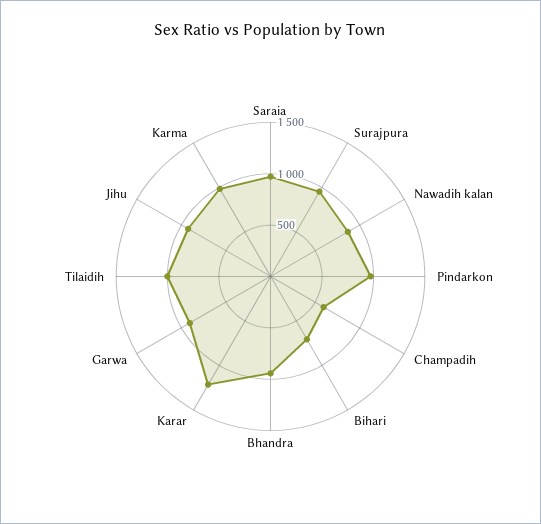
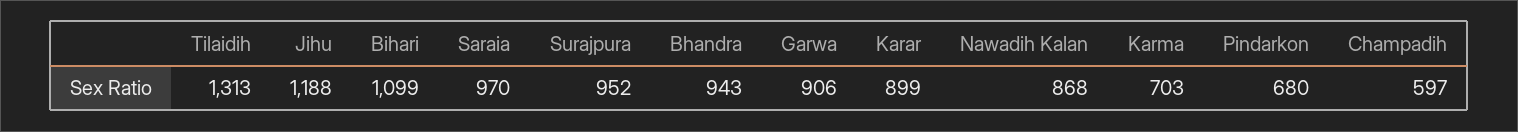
Pindarkon: 1000 -> 680
Bihari: 700 -> 1099
Karar: 1200 -> 899
Tilaidih: 1000 -> 1313
Jihu: 900 -> 1188
Karma: 1000 -> 703

